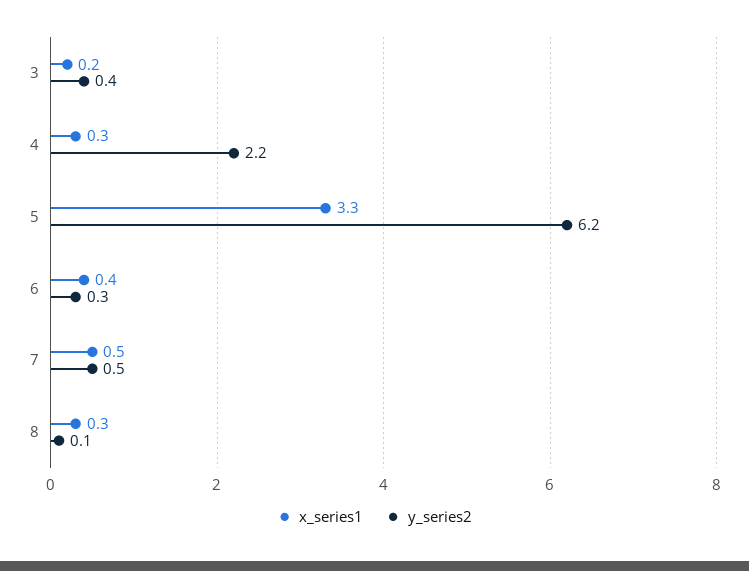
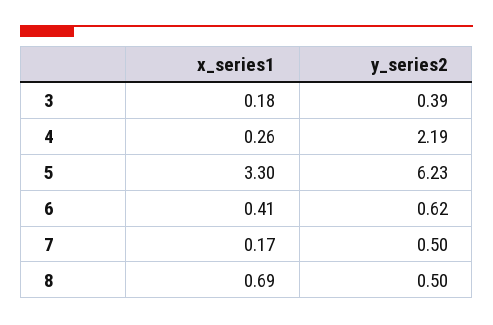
y_series2, 6: 0.3 -> 0.62
x_series1, 7: 0.5 -> 0.17
x_series1, 8: 0.3 -> 0.69
y_series2, 8: 0.1 -> 0.5

